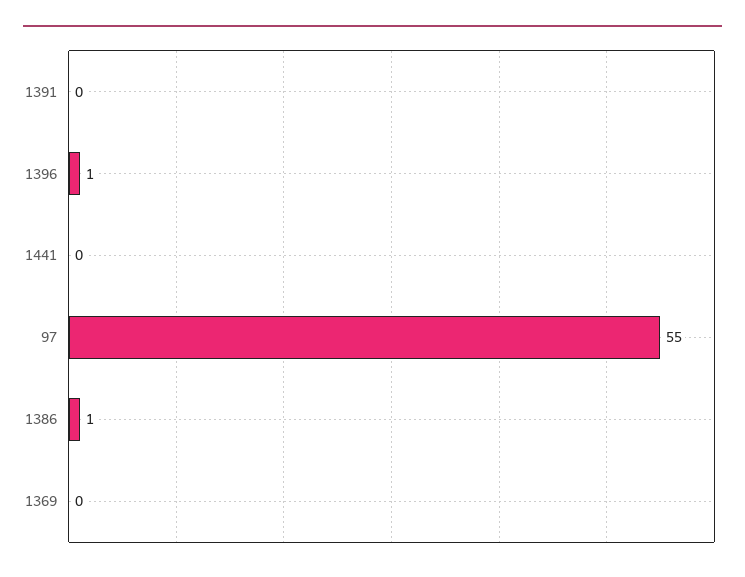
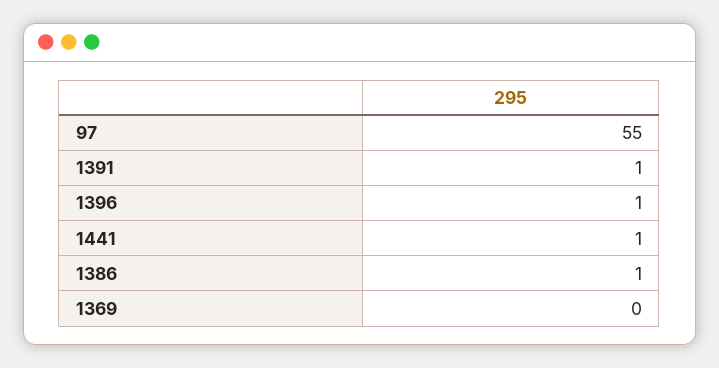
1391: 0 -> 1
1441: 0 -> 1

